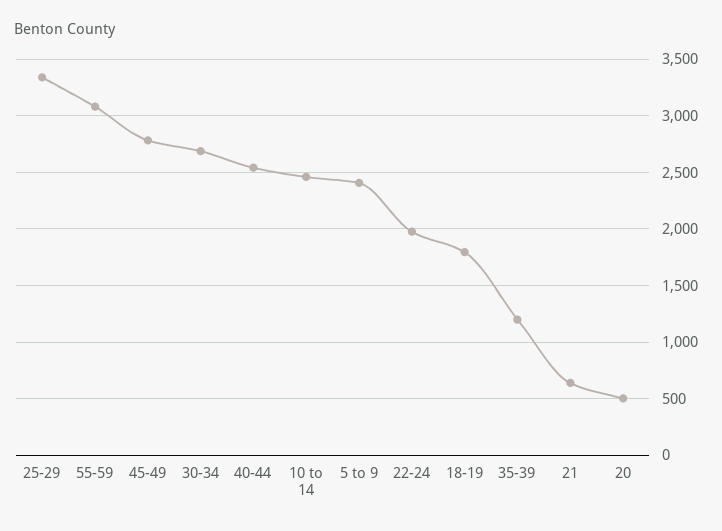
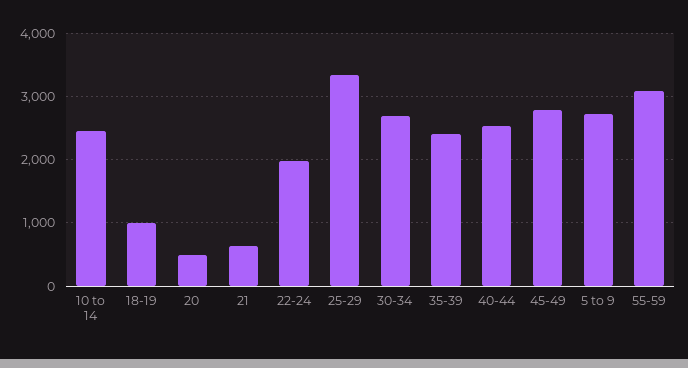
5 to 9: 2400 -> 2700
18-19: 1800 -> 1000
35-39: 1200 -> 2400

